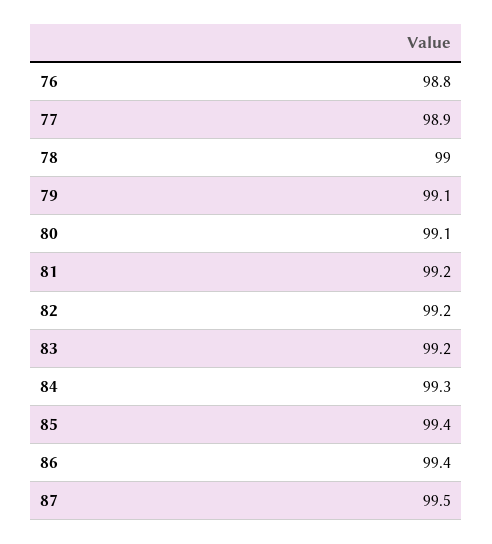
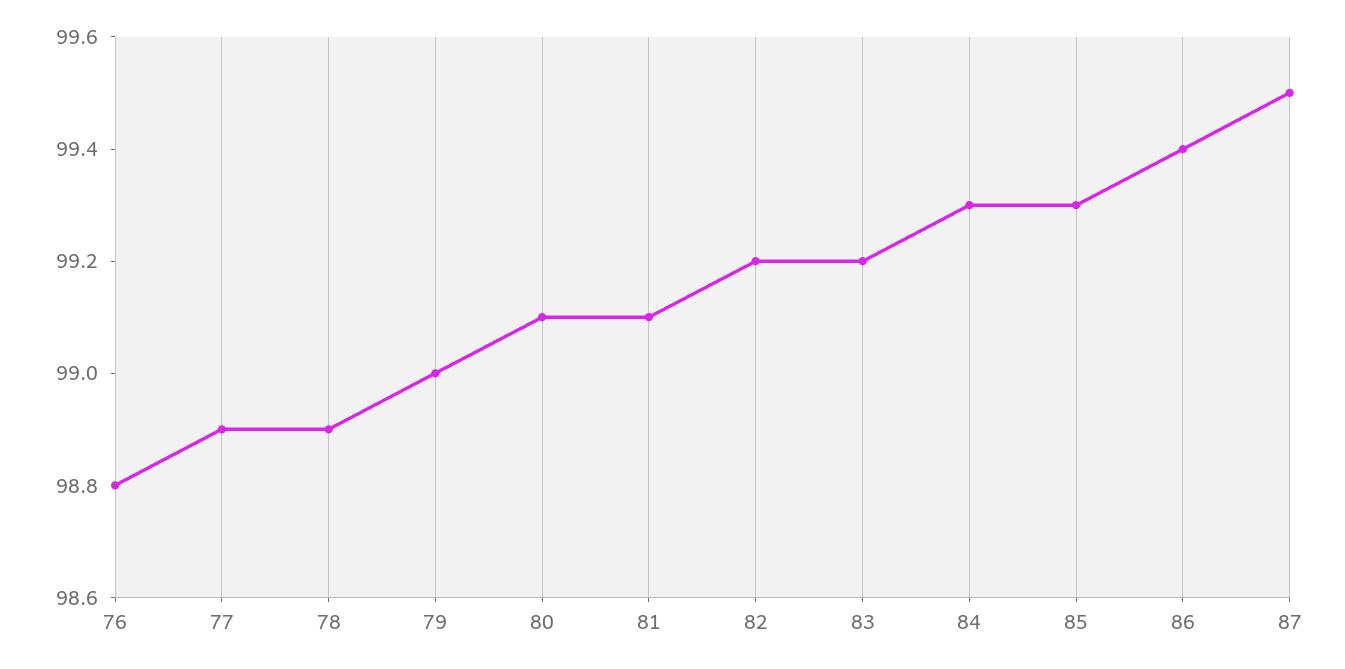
78: 99 -> 98.9
79: 99.1 -> 99
81: 99.2 -> 99.1
85: 99.4 -> 99.3

